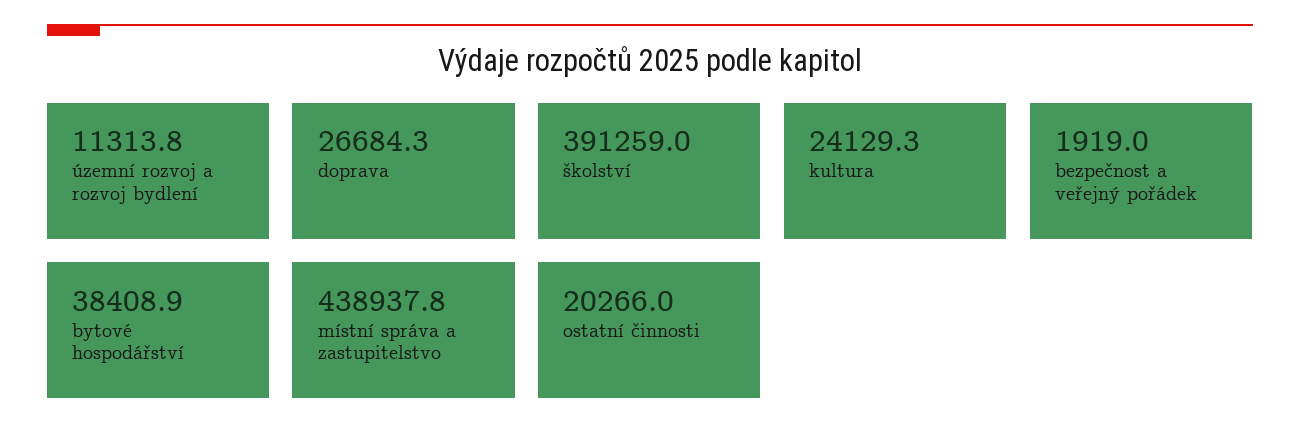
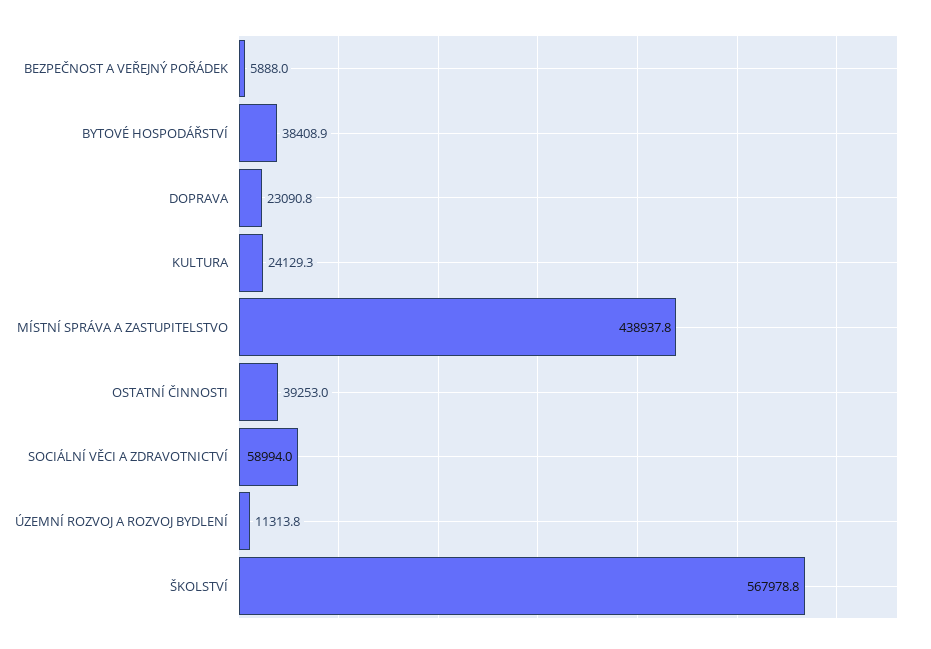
doprava: 26684.3 -> 23090.8
školství: 391259 -> 567978.8
bezpečnost a veřejný pořádek: 1919 -> 5888
ostatní činnosti: 20266 -> 39253
SOCIÁLNÍ VĚCI A ZDRAVOTNICTVÍ: none -> 58994

